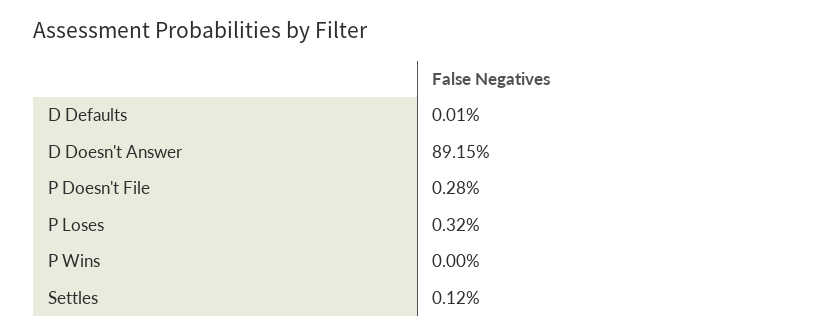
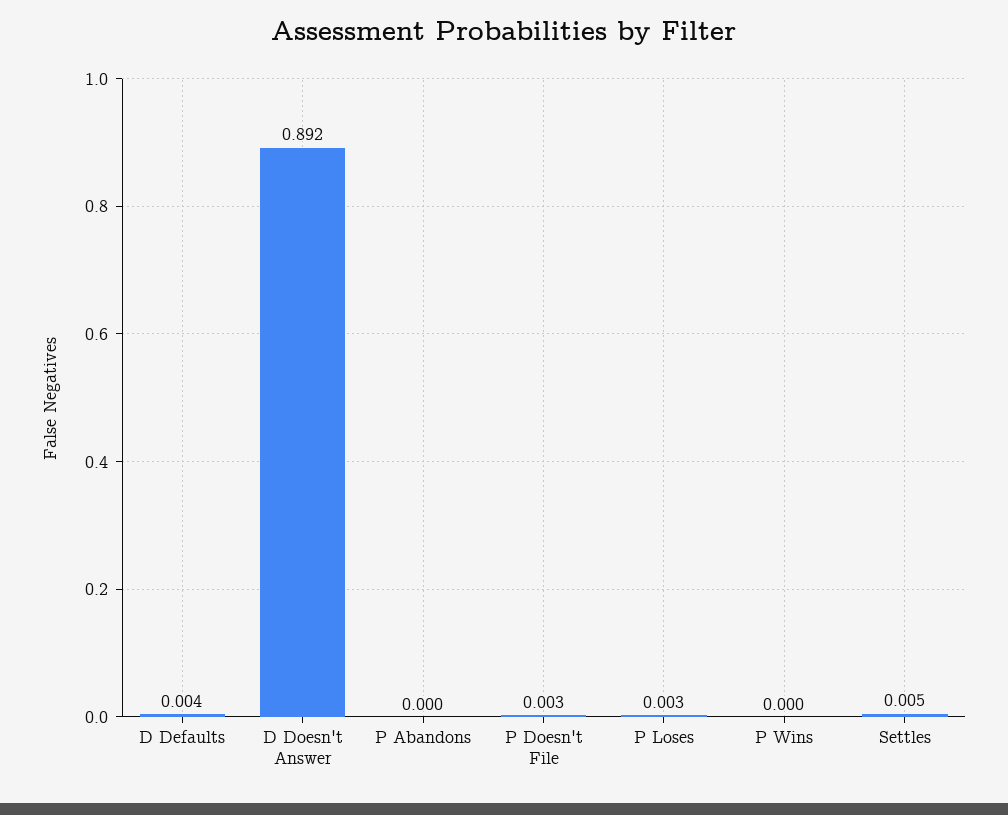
D Defaults: 0.0001 -> 0.004
Settles: 0.0012 -> 0.005
P Abandons: none -> 0

